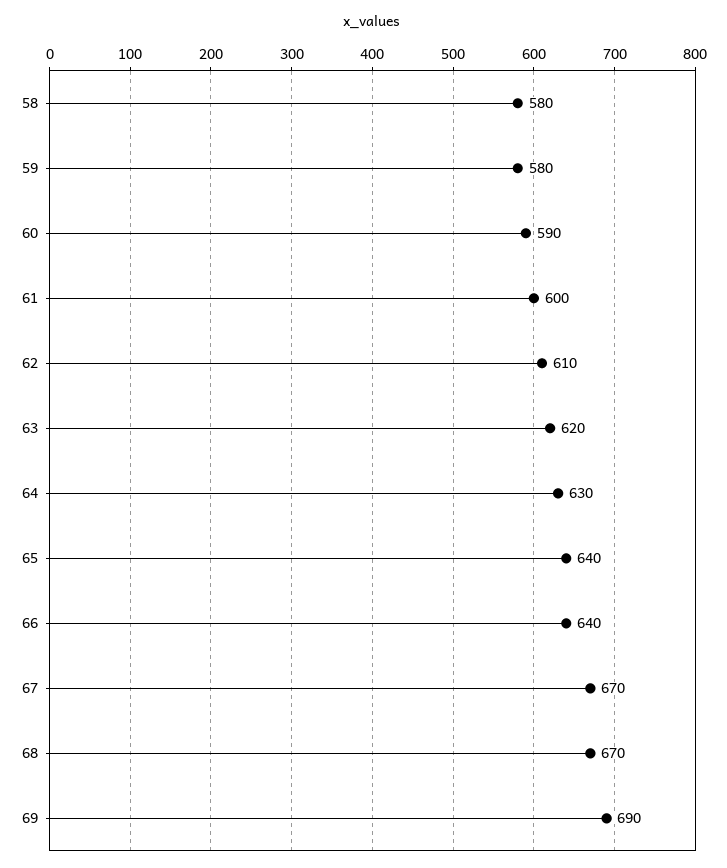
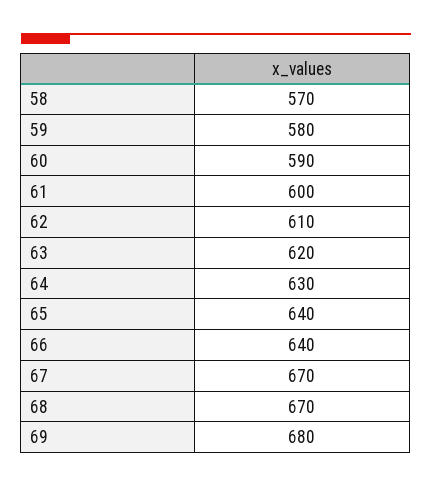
58: 580 -> 570
69: 690 -> 680

